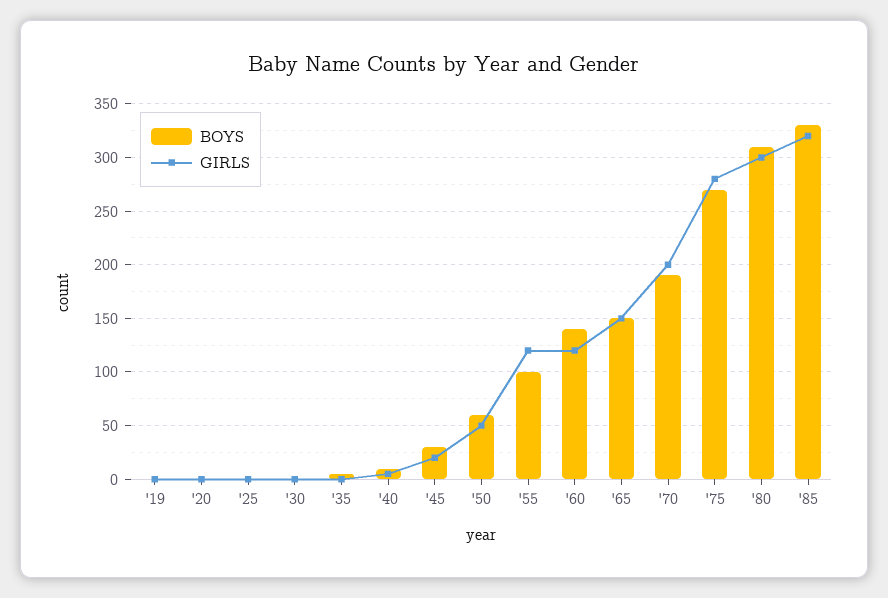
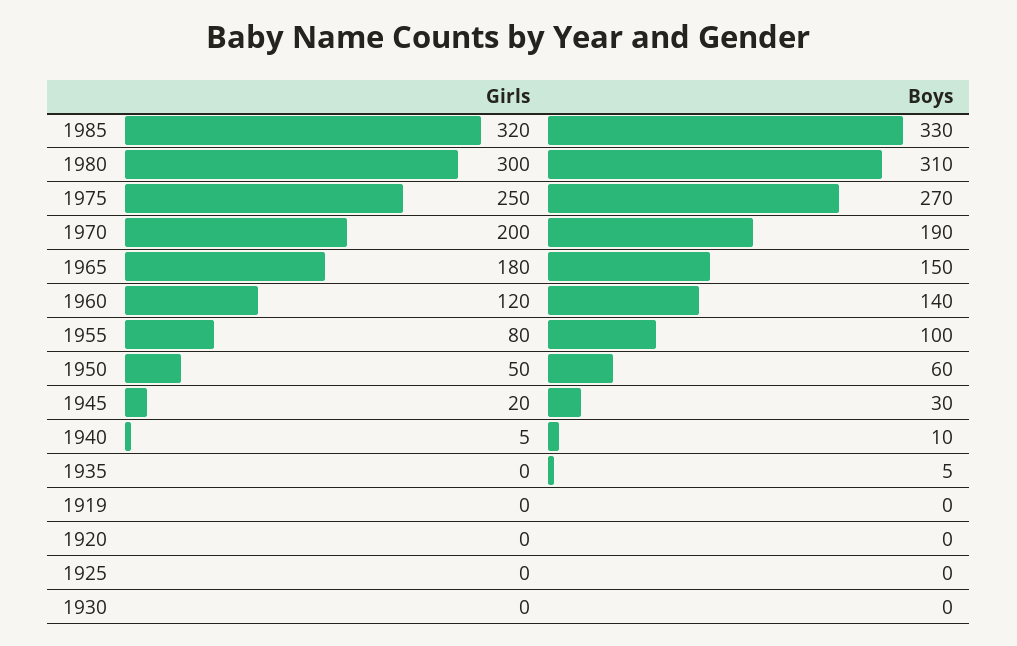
GIRLS, '55: 120 -> 80
GIRLS, '65: 150 -> 180
GIRLS, '75: 280 -> 250

